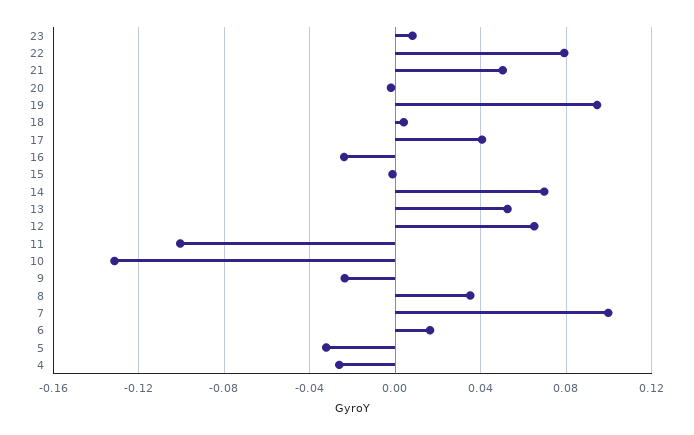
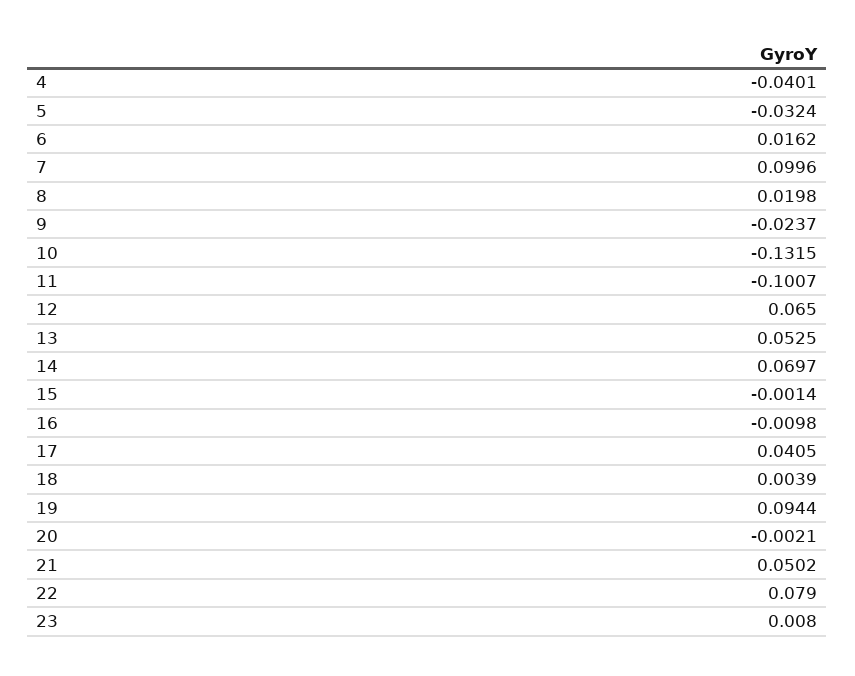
16: -0.025 -> -0.0098
8: 0.035 -> 0.0198
4: -0.025 -> -0.0401

